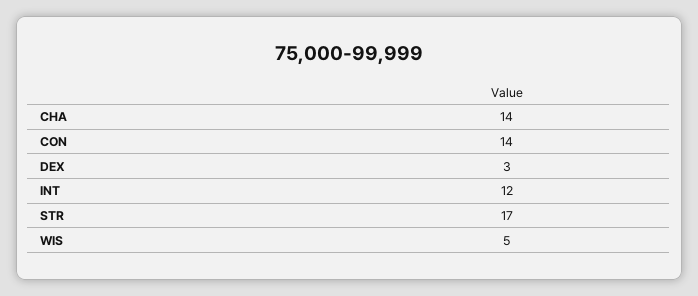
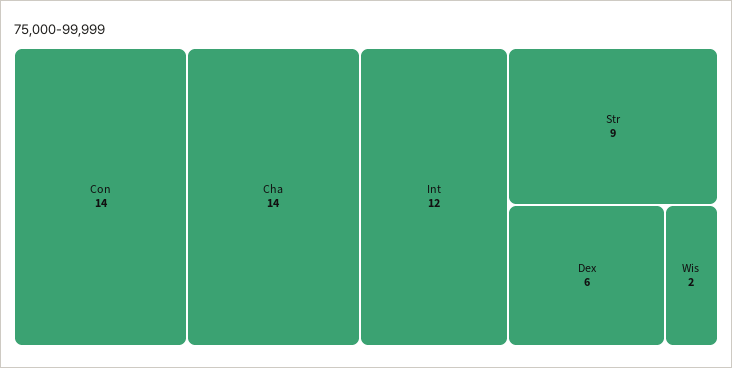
DEX: 3 -> 6
STR: 17 -> 9
WIS: 5 -> 2

